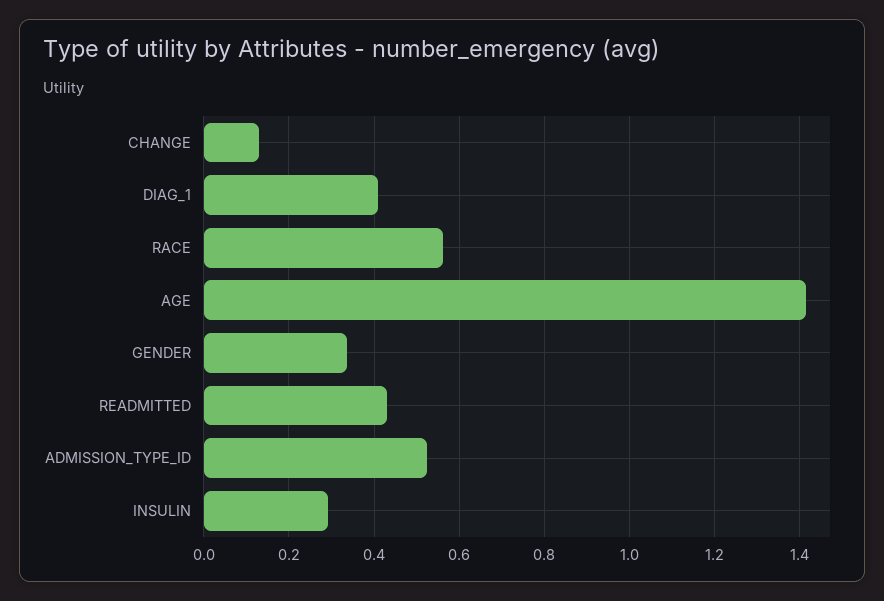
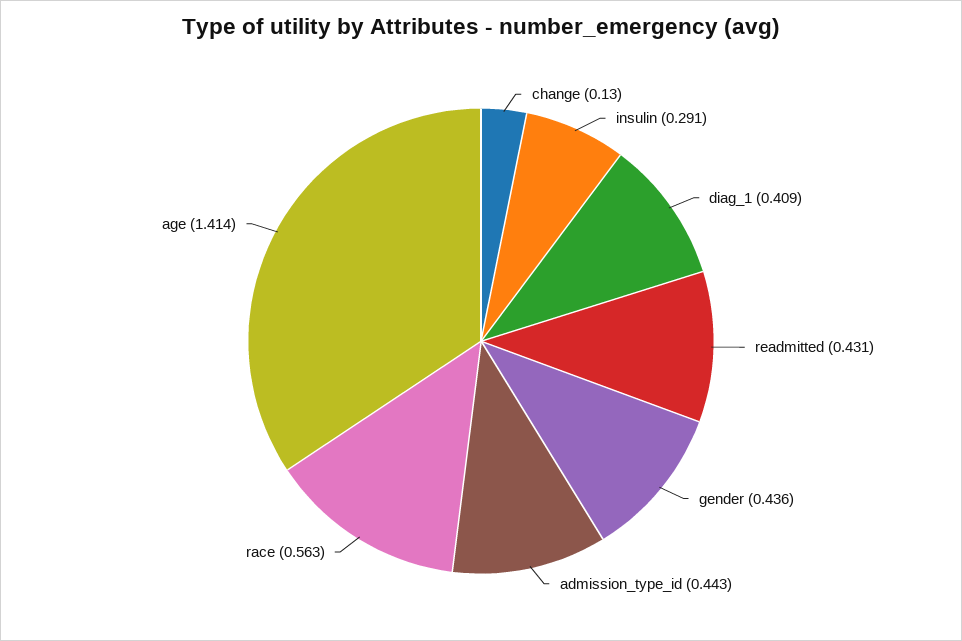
GENDER: 0.34 -> 0.436
ADMISSION_TYPE_ID: 0.52 -> 0.443

